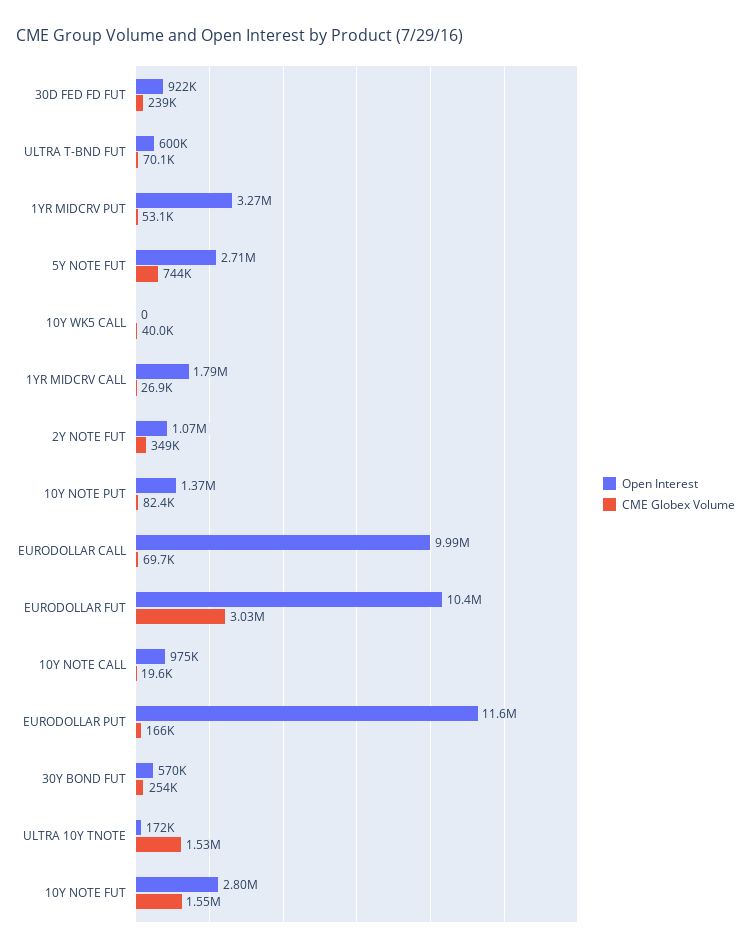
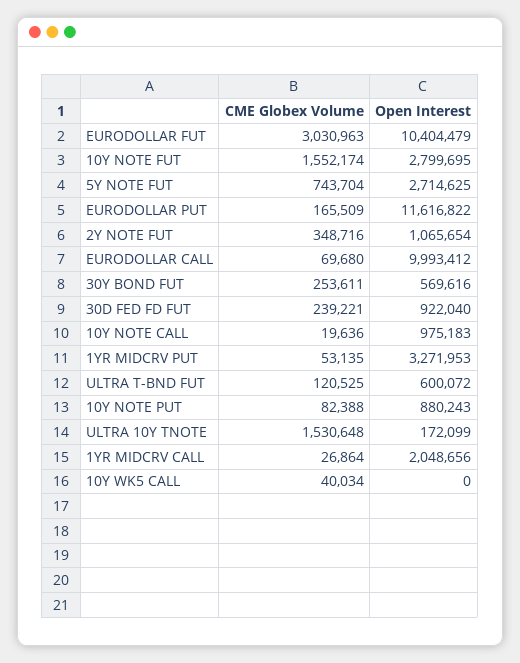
CME Globex Volume, ULTRA T-BND FUT: 70100 -> 120525
Open Interest, 1YR MIDCRV CALL: 1790000 -> 2048656
Open Interest, 10Y NOTE PUT: 1370000 -> 880243

